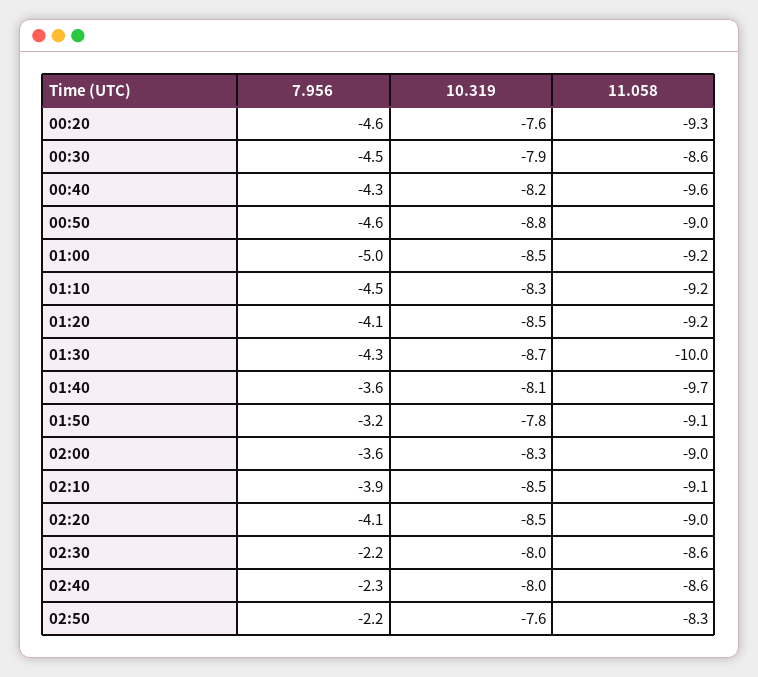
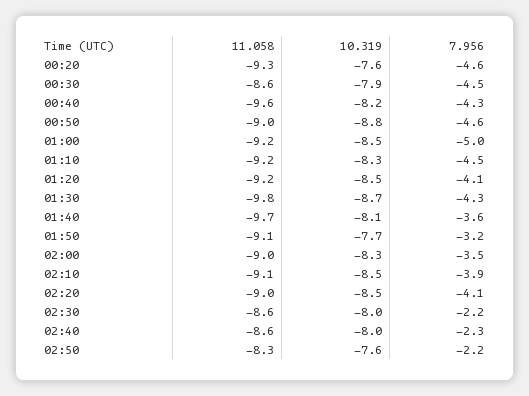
11.058, 01:30: -10 -> -9.8
10.319, 01:50: -7.8 -> -7.7
7.956, 02:00: -3.6 -> -3.5

